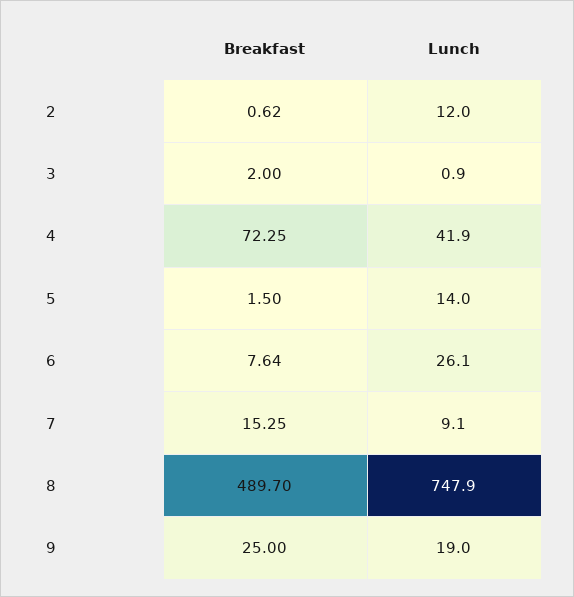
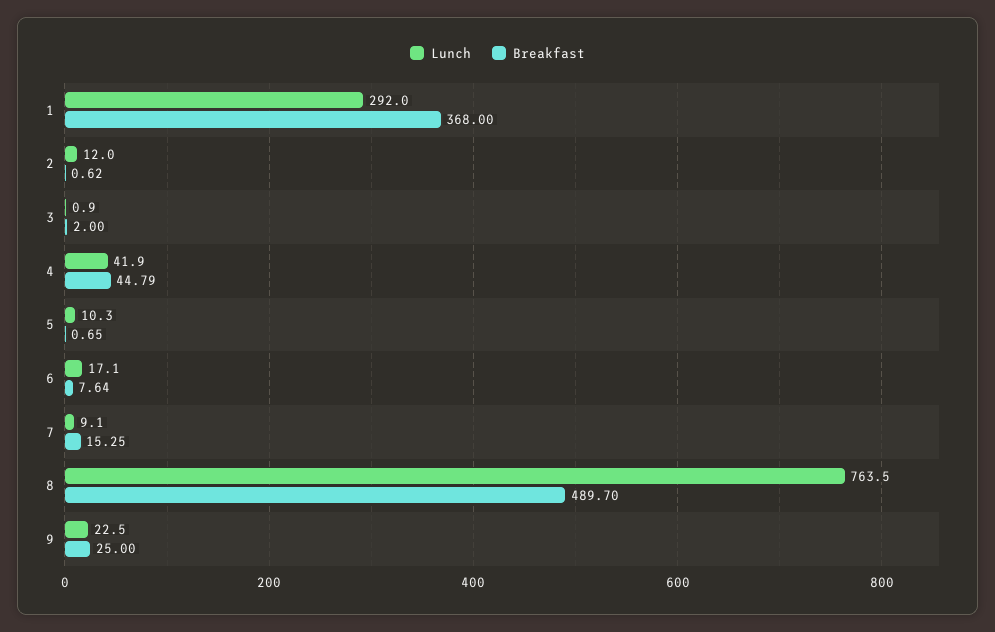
Breakfast, 4: 72.25 -> 44.79
Breakfast, 5: 1.5 -> 0.65
Lunch, 5: 14 -> 10.3
Lunch, 6: 26.1 -> 17.1
Lunch, 8: 747.9 -> 763.5
Lunch, 9: 19 -> 22.5
Lunch, 1: none -> 292
Breakfast, 1: none -> 368

